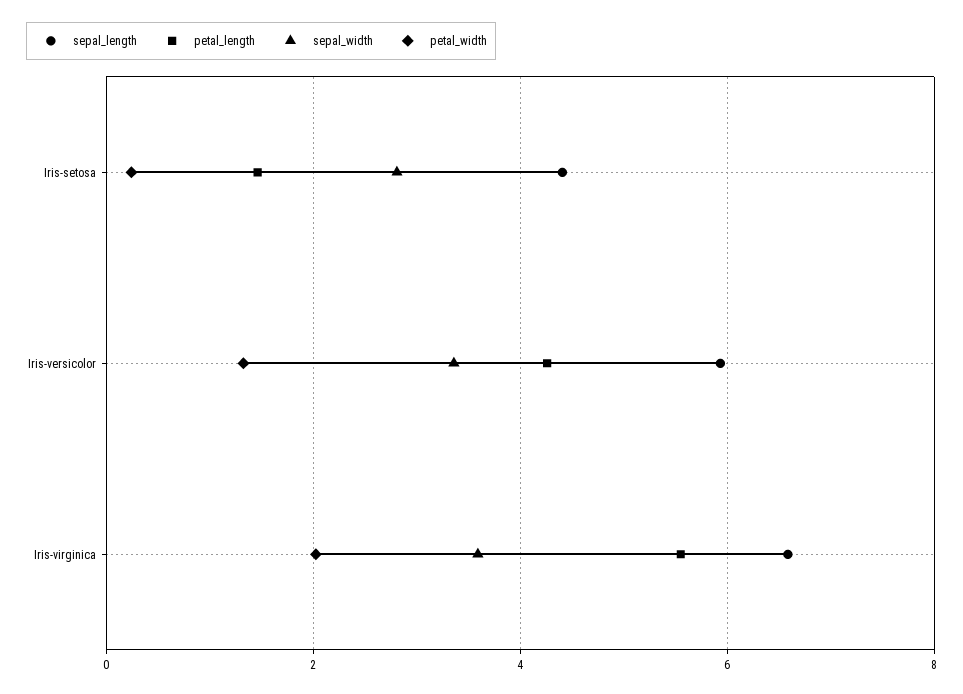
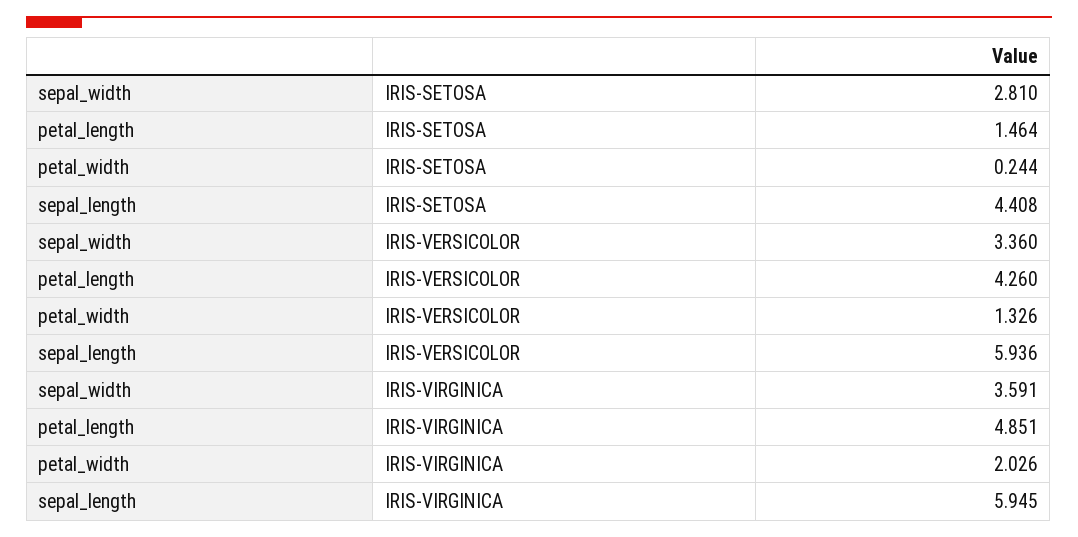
sepal_length, Iris-virginica: 6.6 -> 5.945
petal_length, Iris-virginica: 5.6 -> 4.851

